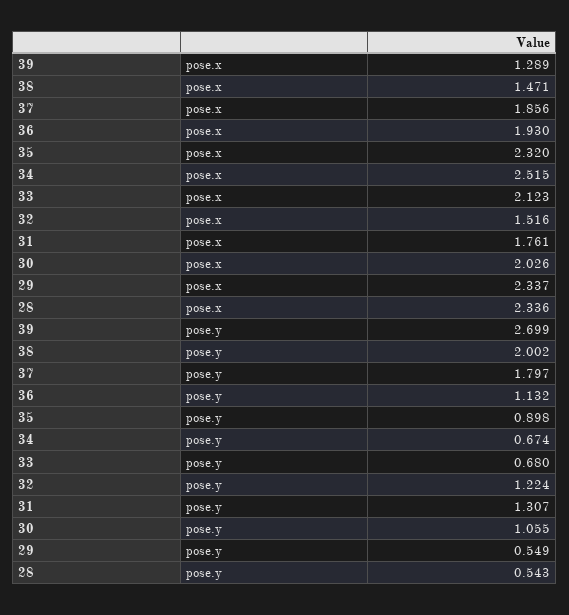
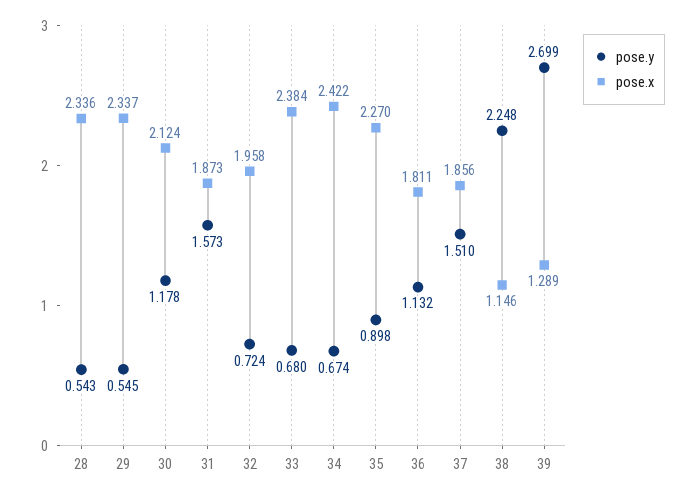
pose.x, 38: 1.471 -> 1.146
pose.x, 36: 1.93 -> 1.811
pose.x, 35: 2.32 -> 2.27
pose.x, 34: 2.515 -> 2.422
pose.x, 33: 2.123 -> 2.384
pose.x, 32: 1.516 -> 1.958
pose.x, 31: 1.761 -> 1.873
pose.x, 30: 2.026 -> 2.124
pose.y, 38: 2.002 -> 2.248
pose.y, 37: 1.797 -> 1.51
pose.y, 32: 1.224 -> 0.724
pose.y, 31: 1.307 -> 1.573
pose.y, 30: 1.055 -> 1.178
pose.y, 29: 0.549 -> 0.545

